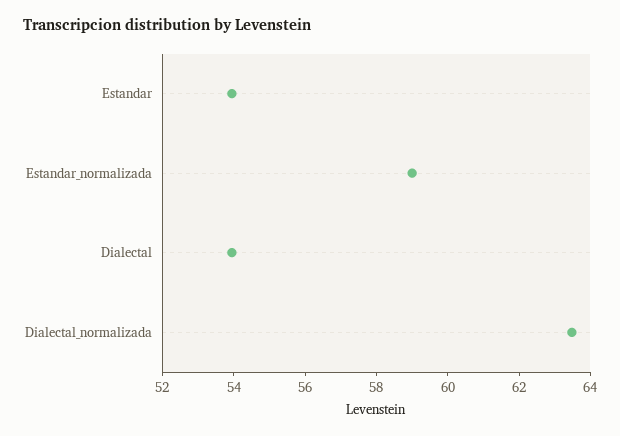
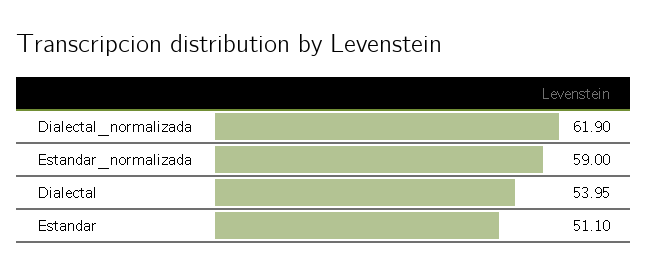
Estandar: 54 -> 51.1
Dialectal_normalizada: 63.5 -> 61.9

